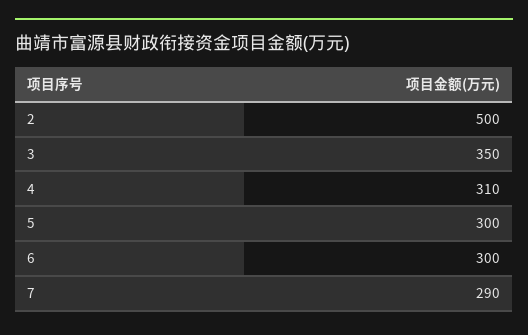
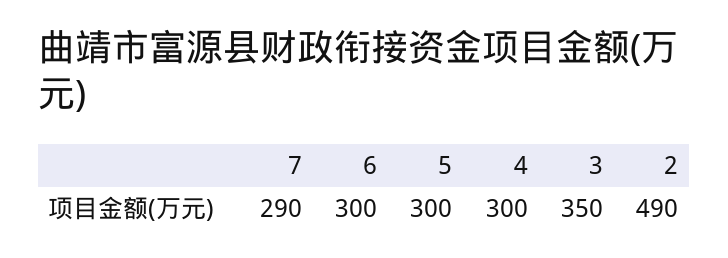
2: 500 -> 490
4: 310 -> 300

